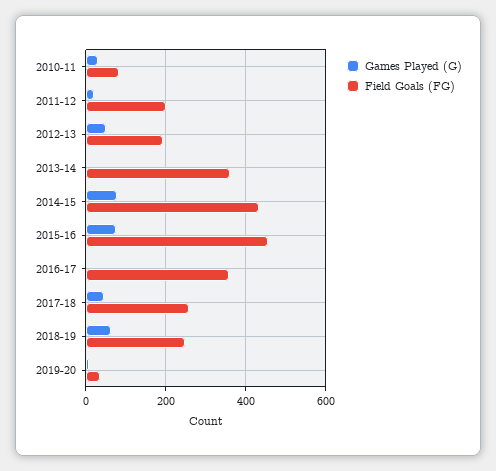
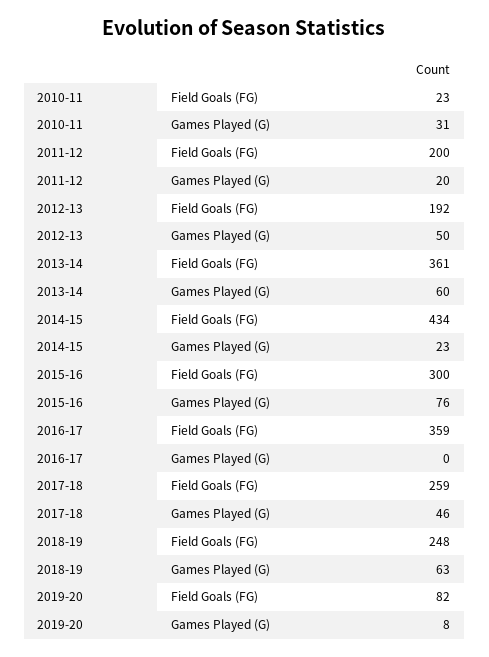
Field Goals (FG), 2010-11: 80 -> 23
Games Played (G), 2013-14: 0 -> 60
Games Played (G), 2014-15: 80 -> 23
Field Goals (FG), 2015-16: 460 -> 300
Field Goals (FG), 2019-20: 40 -> 82

